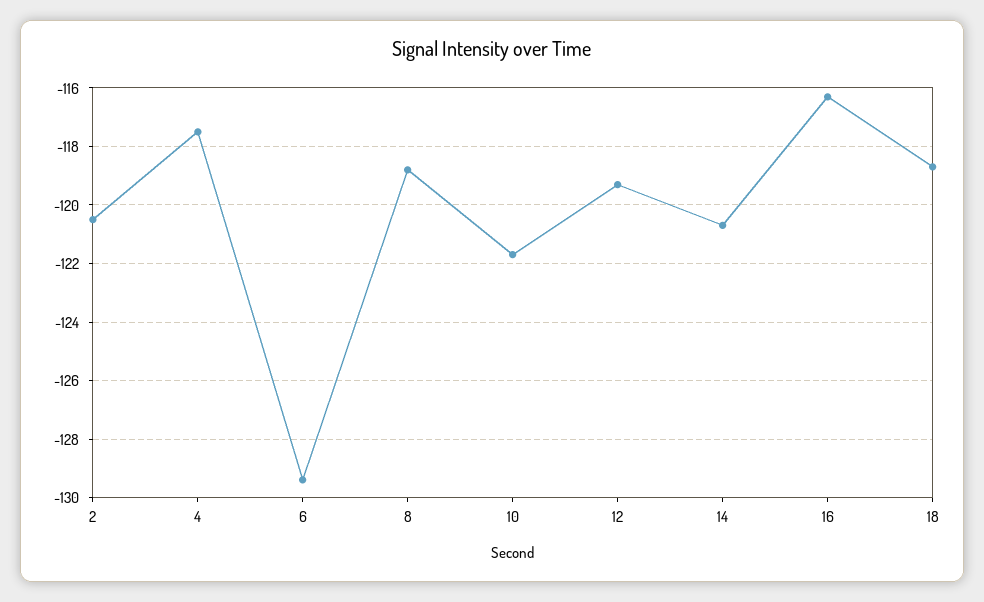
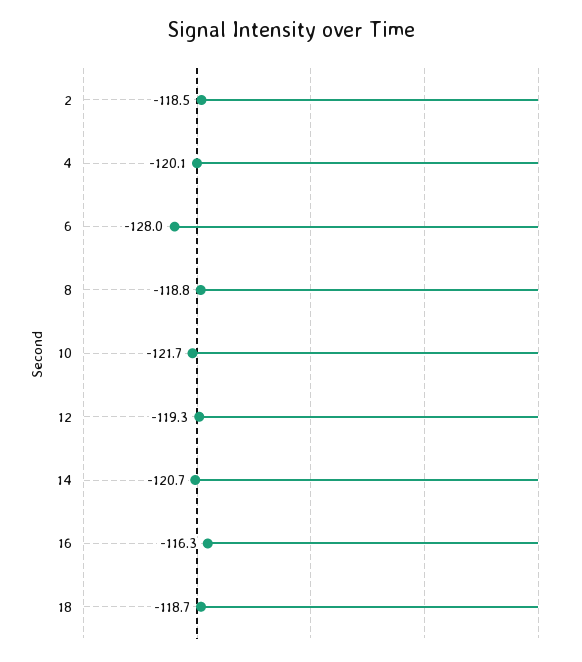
2: -120.5 -> -118.5
4: -117.5 -> -120.1
6: -129.5 -> -128

